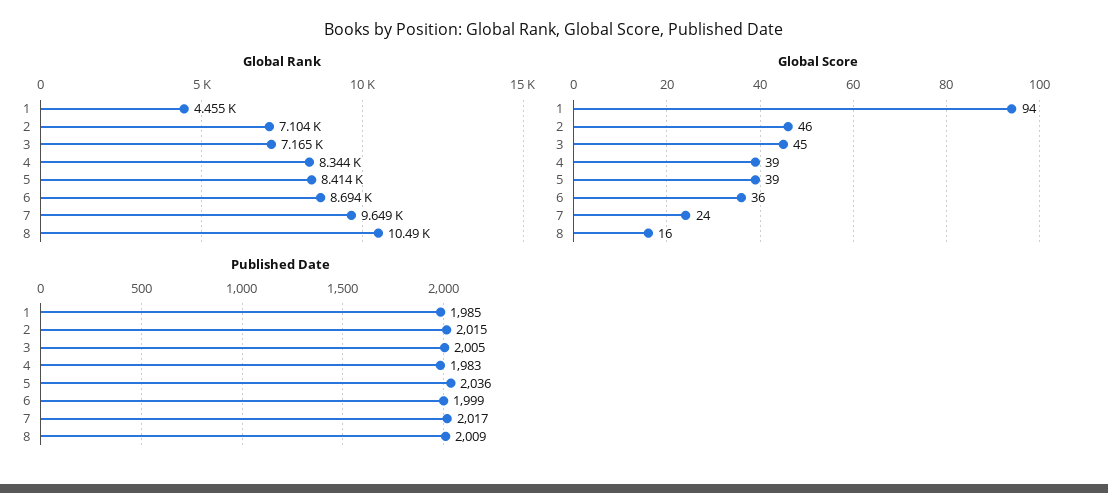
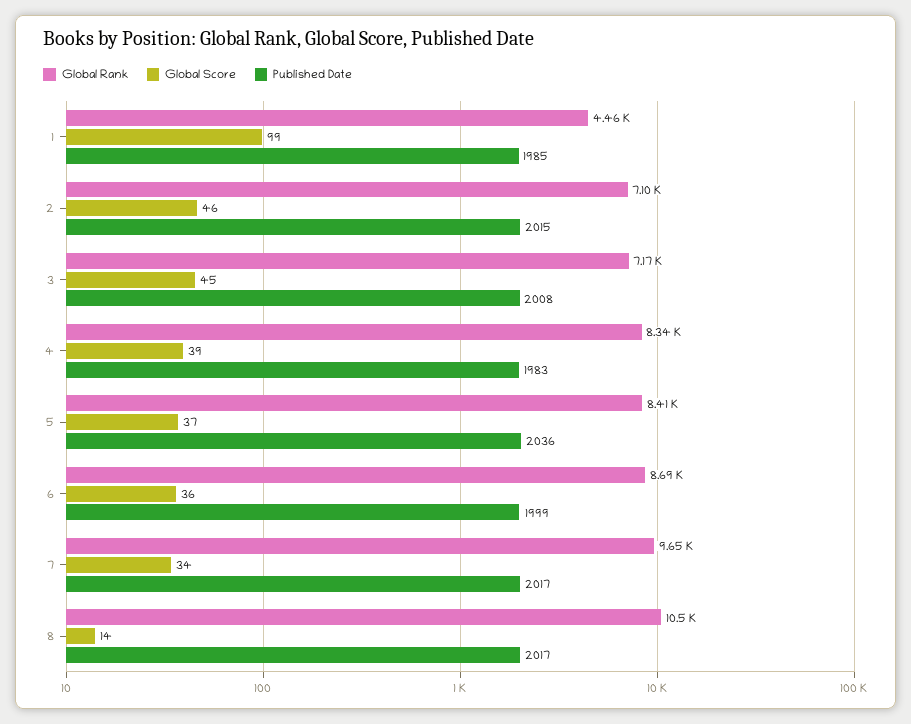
Global Score, 1: 94 -> 99
Global Score, 5: 39 -> 37
Global Score, 7: 24 -> 34
Global Score, 8: 16 -> 14
Published Date, 3: 2005 -> 2008
Published Date, 8: 2009 -> 2017

